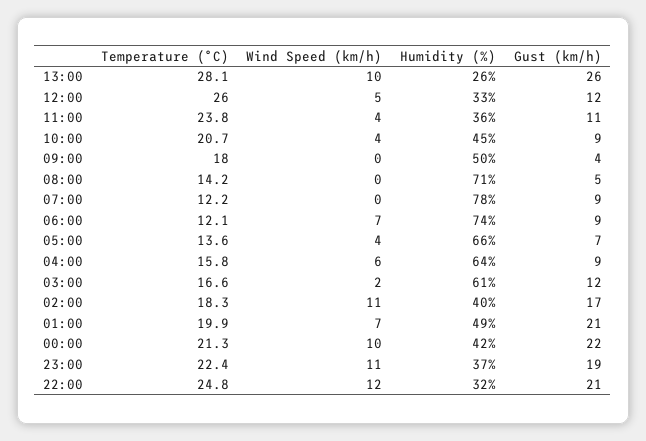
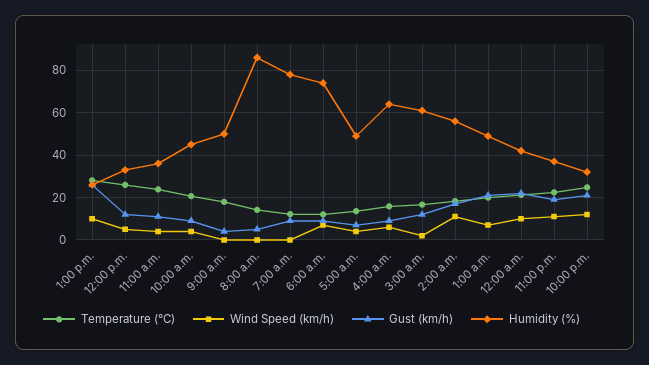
Humidity (%), 08:00: 71 -> 85
Humidity (%), 05:00: 66 -> 50
Humidity (%), 02:00: 40 -> 55

